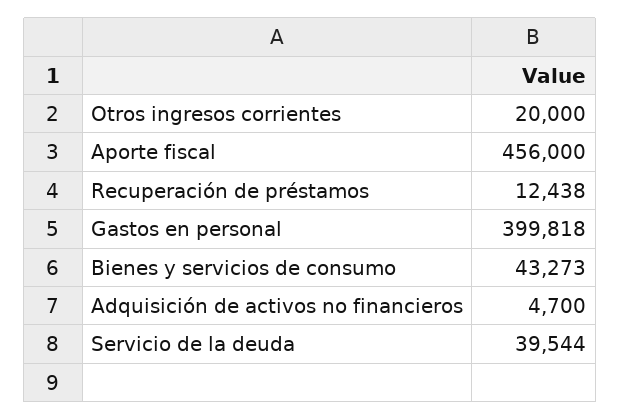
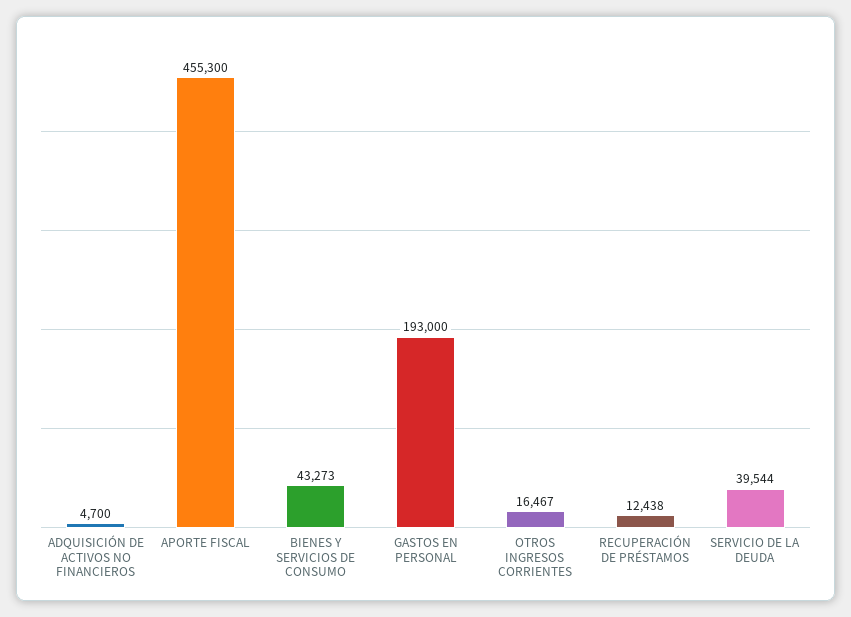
Otros ingresos corrientes: 20000 -> 16467
Aporte fiscal: 456000 -> 455300
Gastos en personal: 399818 -> 193000

